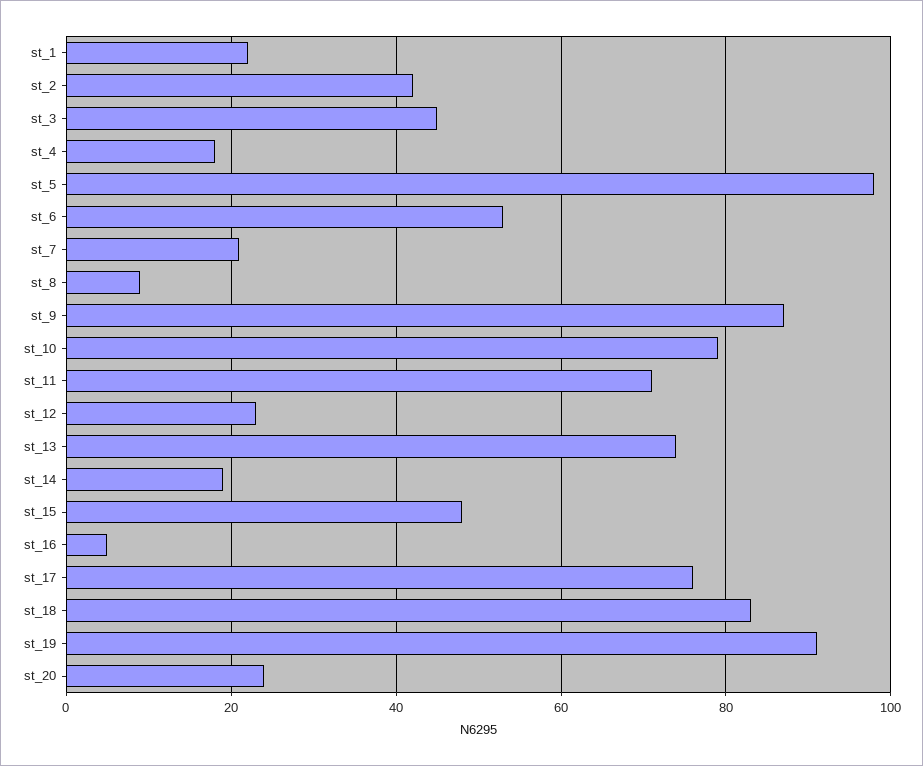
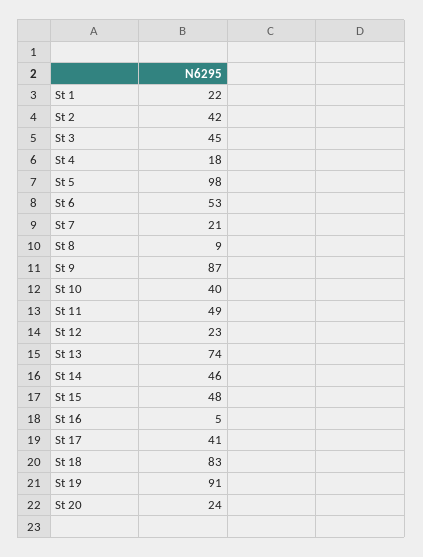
st_10: 80 -> 40
st_11: 70 -> 49
st_14: 20 -> 46
st_17: 75 -> 41

